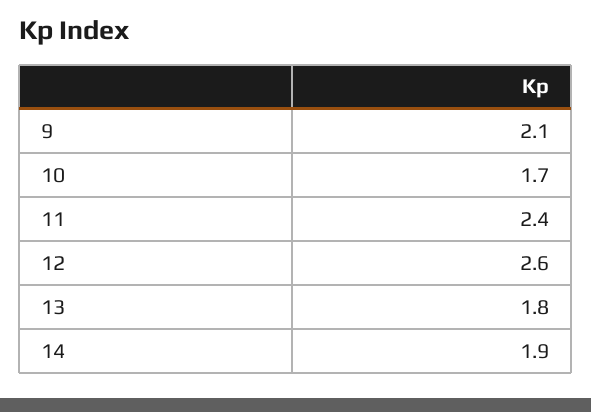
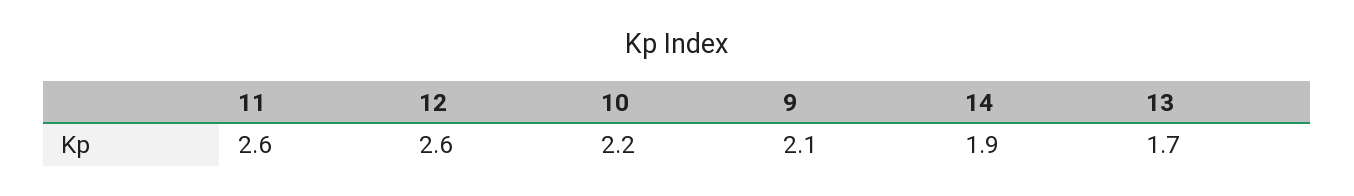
10: 1.7 -> 2.2
11: 2.4 -> 2.6
13: 1.8 -> 1.7

